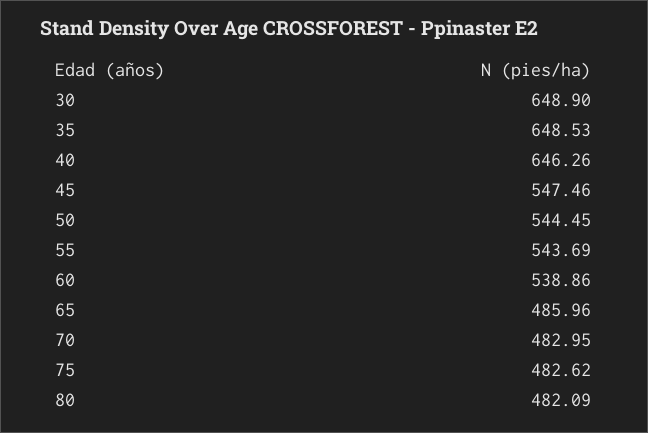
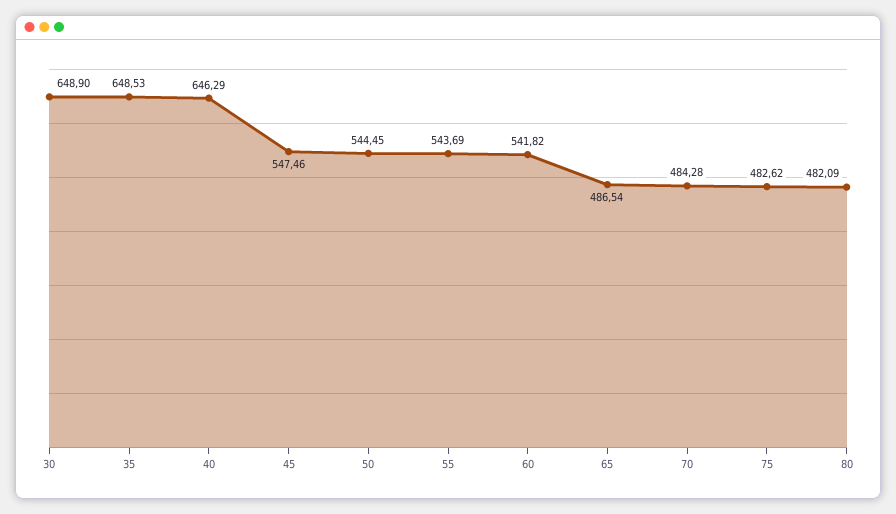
40: 646.26 -> 646.29
60: 538.86 -> 541.82
65: 485.96 -> 486.54
70: 482.95 -> 484.28

